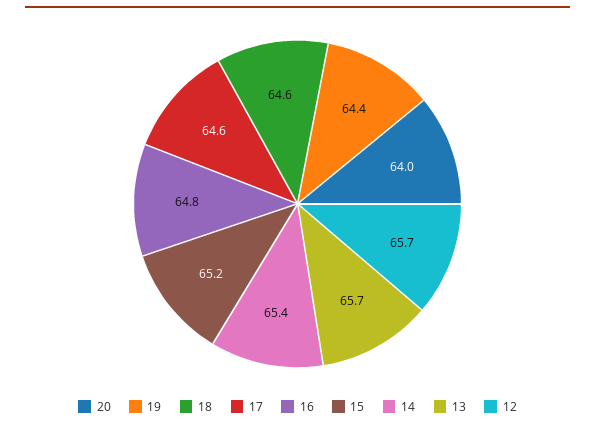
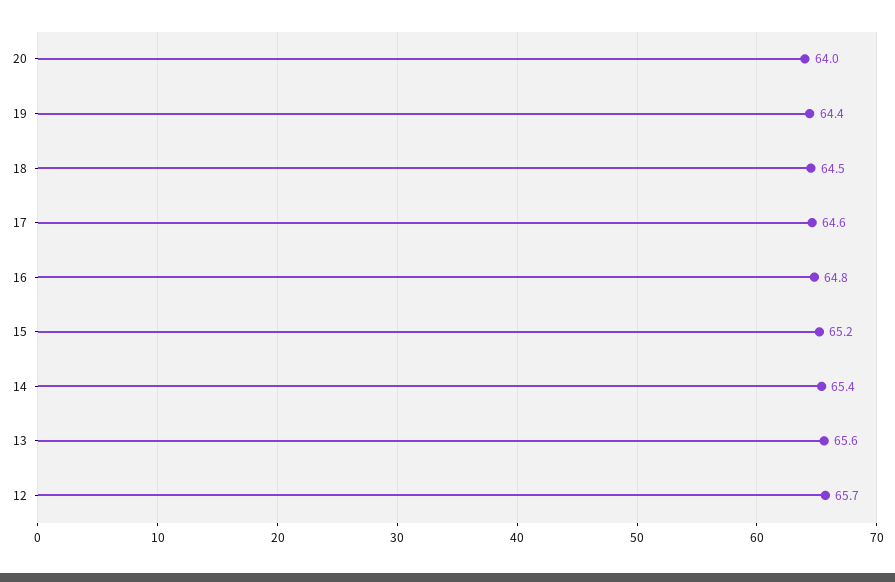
18: 64.6 -> 64.5
13: 65.7 -> 65.6

